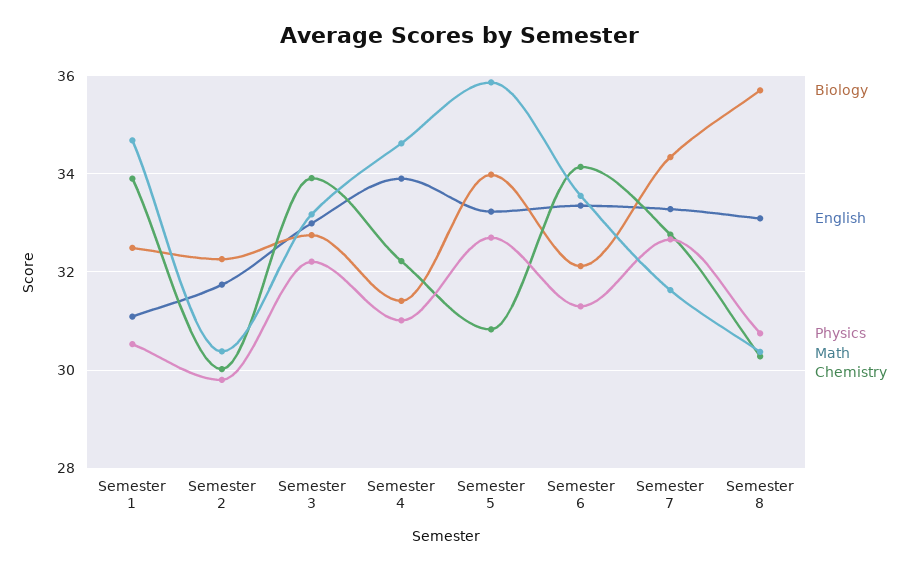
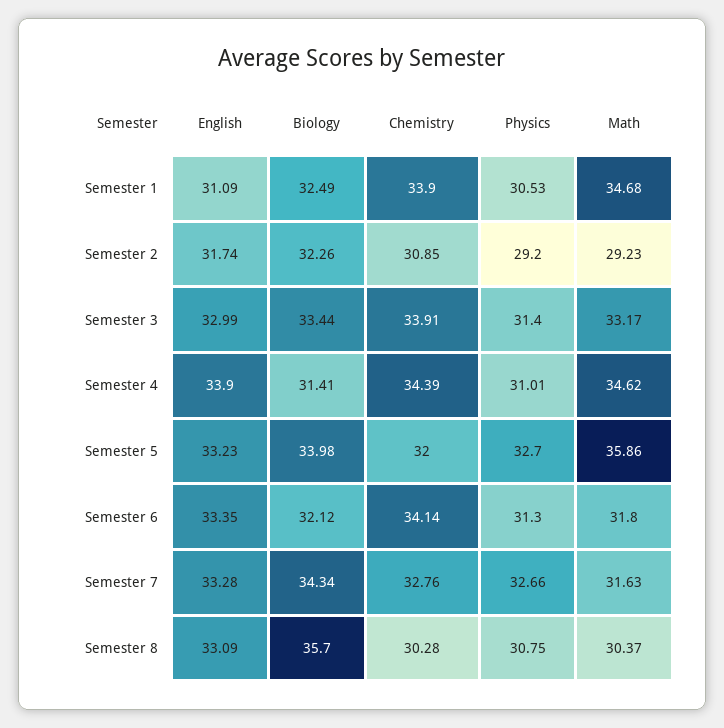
Physics, Semester 2: 29.8 -> 29.2
Math, Semester 2: 30.4 -> 29.23
Chemistry, Semester 2: 30 -> 30.85
Biology, Semester 3: 32.8 -> 33.44
Physics, Semester 3: 32.2 -> 31.4
Chemistry, Semester 4: 32.2 -> 34.39
Chemistry, Semester 5: 30.8 -> 32
Math, Semester 6: 33.6 -> 31.8

